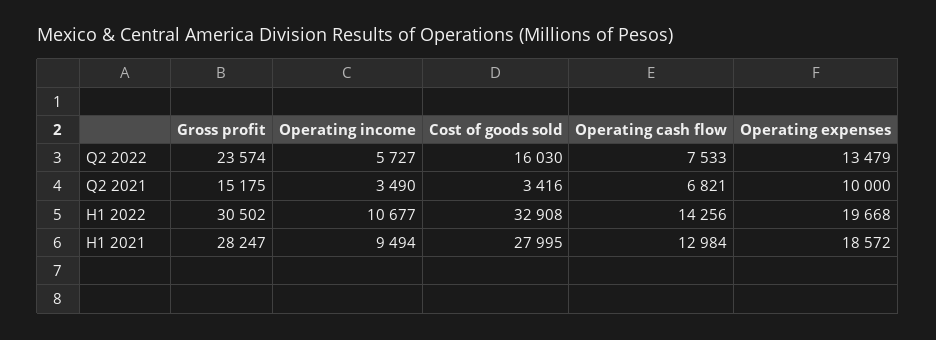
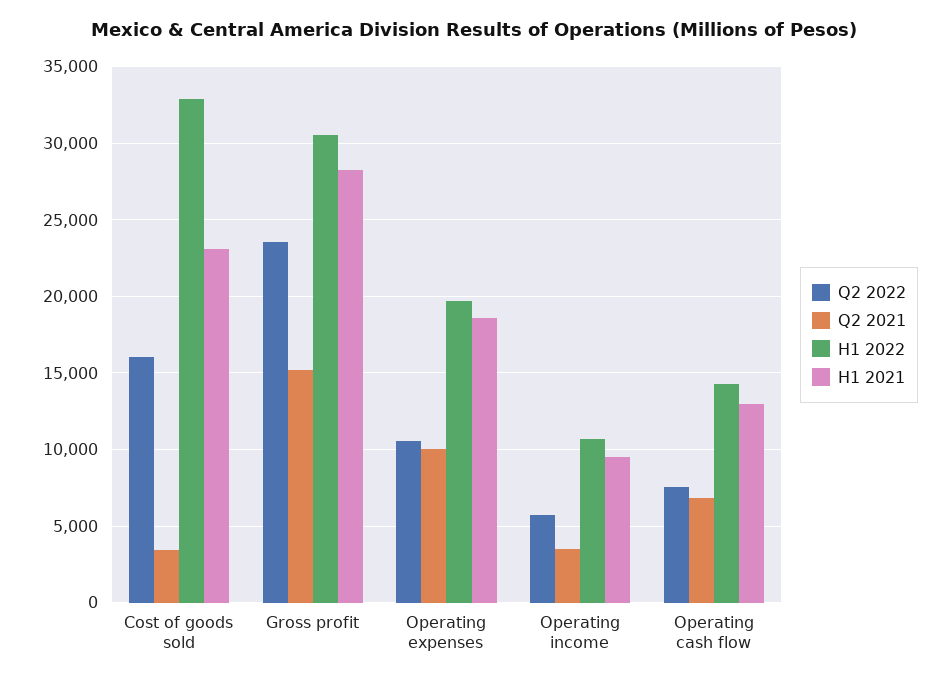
Q2 2022, Operating expenses: 13479 -> 10500
H1 2021, Cost of goods sold: 27995 -> 23000

